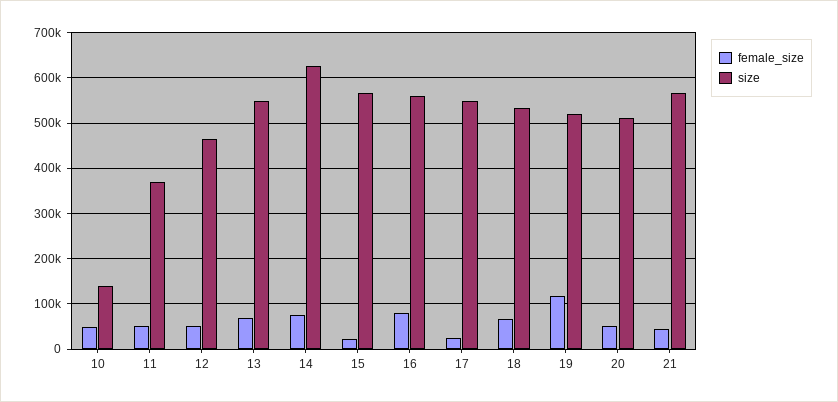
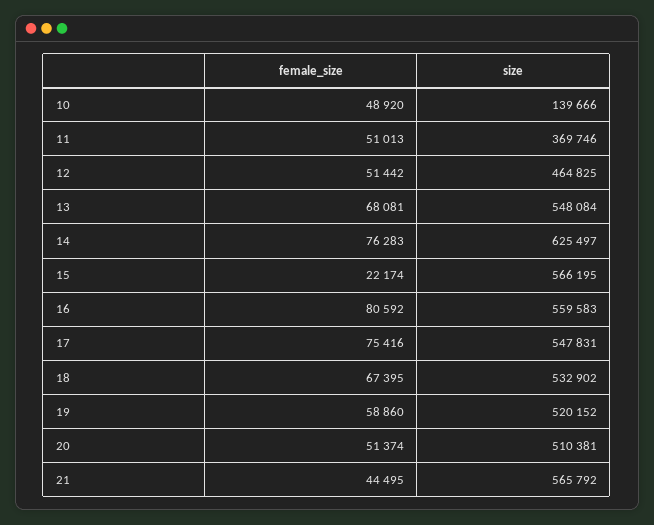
female_size, 17: 20000 -> 75416
female_size, 19: 120000 -> 58860

